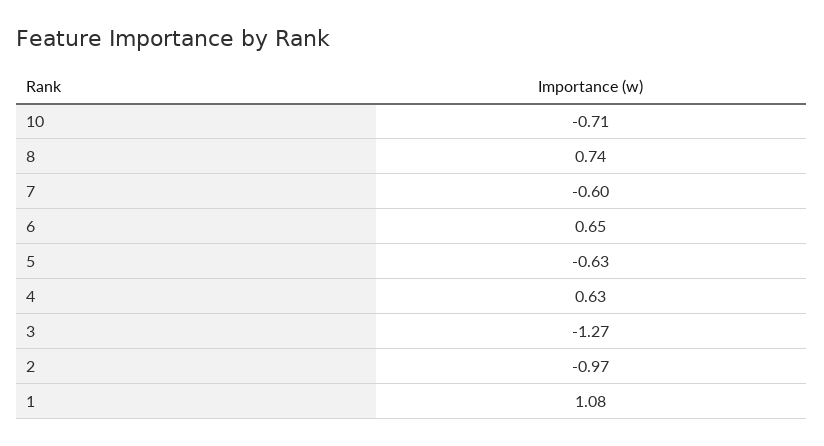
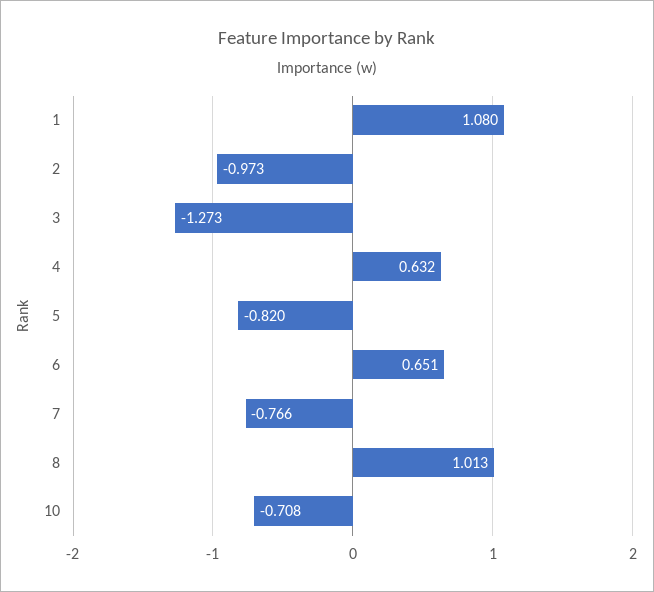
8: 0.74 -> 1.013
7: -0.6 -> -0.766
5: -0.63 -> -0.82

